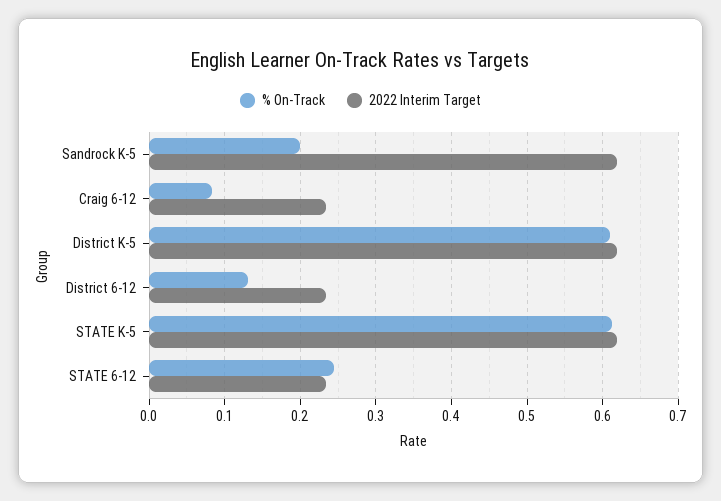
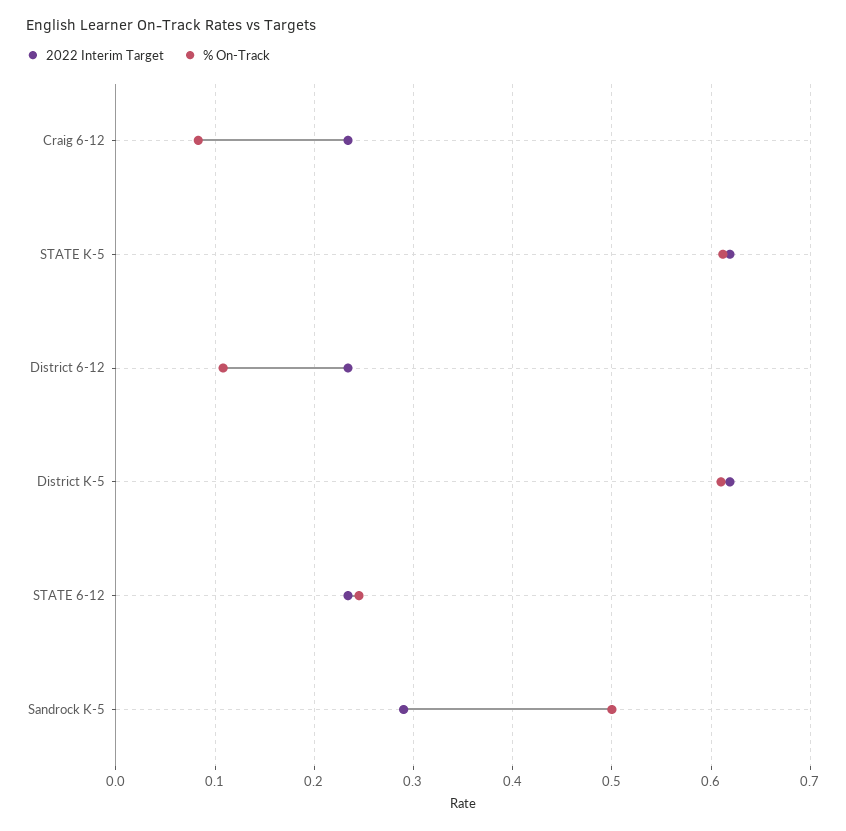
% On-Track, Sandrock K-5: 0.2 -> 0.5
2022 Interim Target, Sandrock K-5: 0.62 -> 0.29
% On-Track, District 6-12: 0.13 -> 0.11

